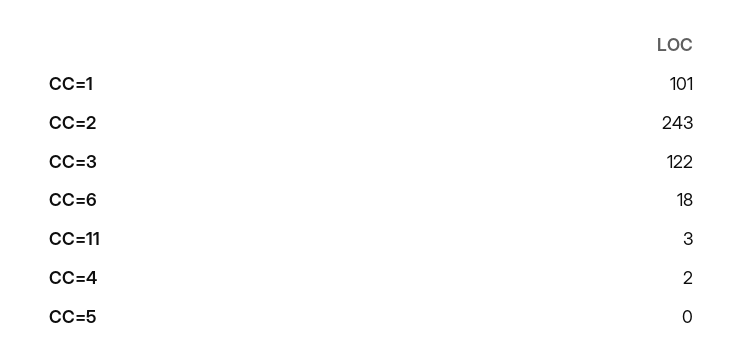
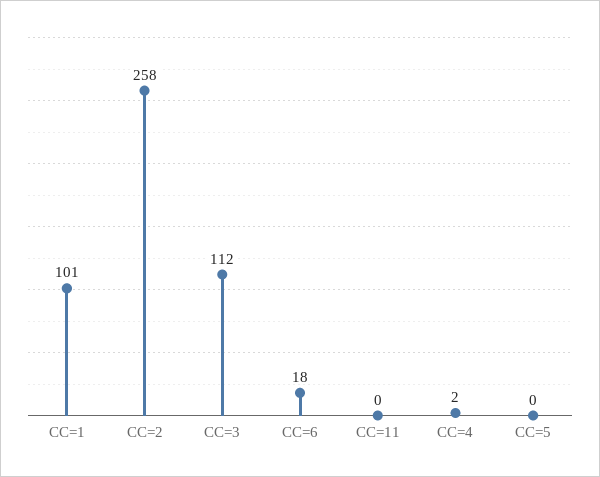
CC=2: 243 -> 258
CC=3: 122 -> 112
CC=11: 3 -> 0

